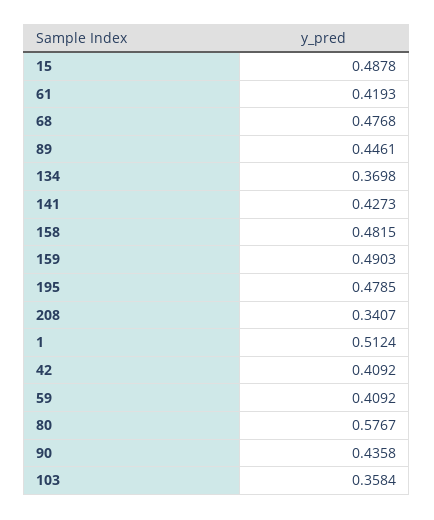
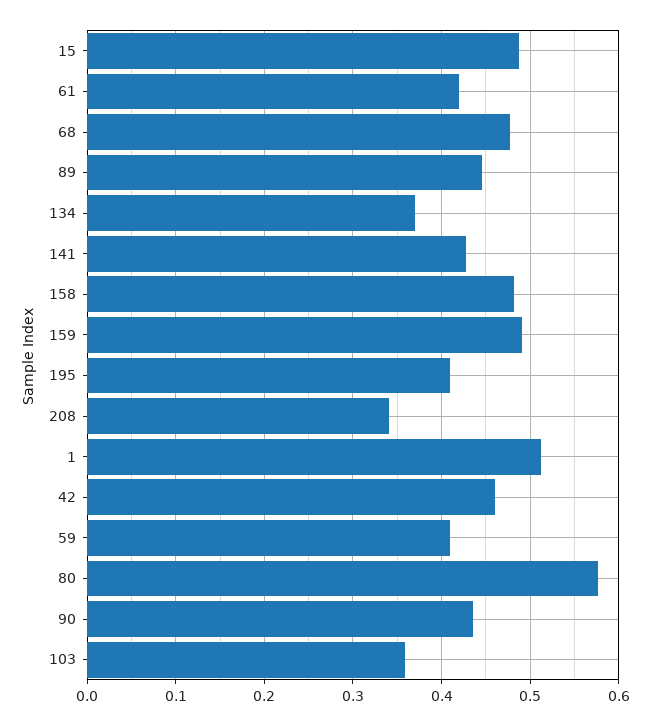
195: 0.4785 -> 0.41
42: 0.4092 -> 0.46

